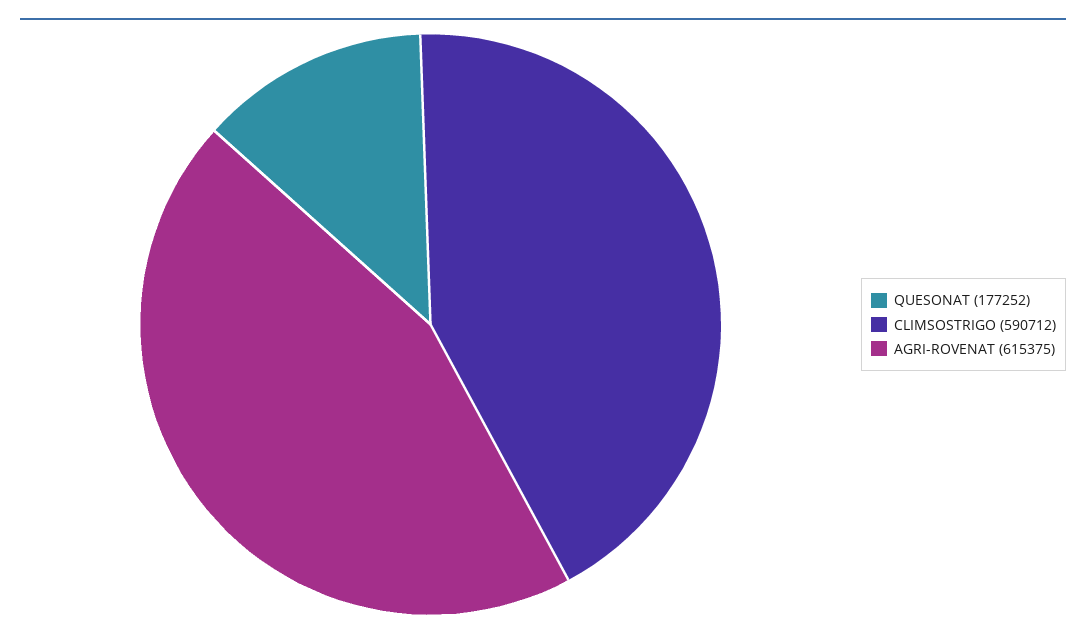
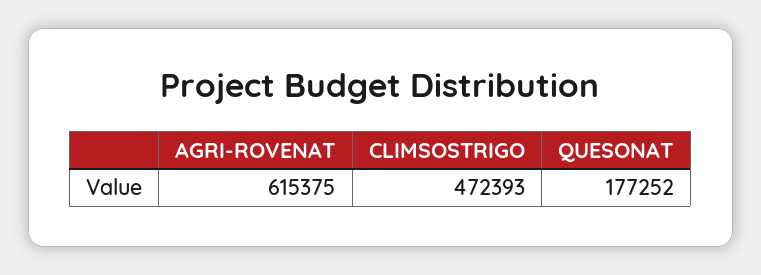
CLIMSOSTRIGO: 590712 -> 472393

